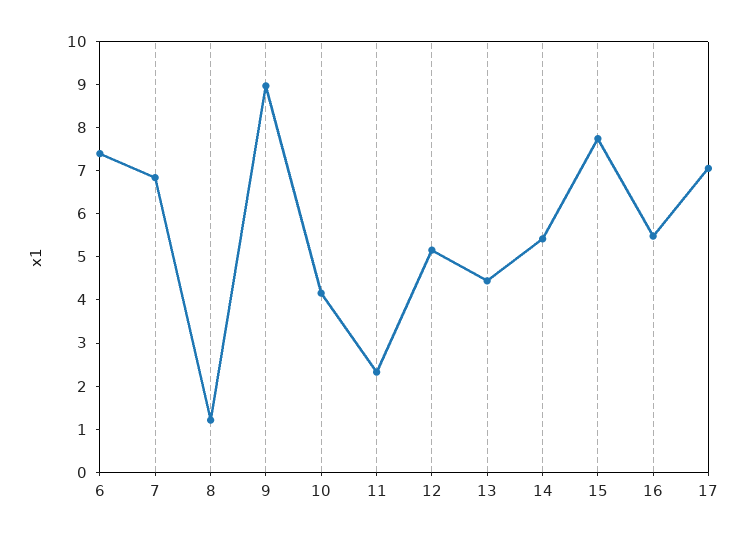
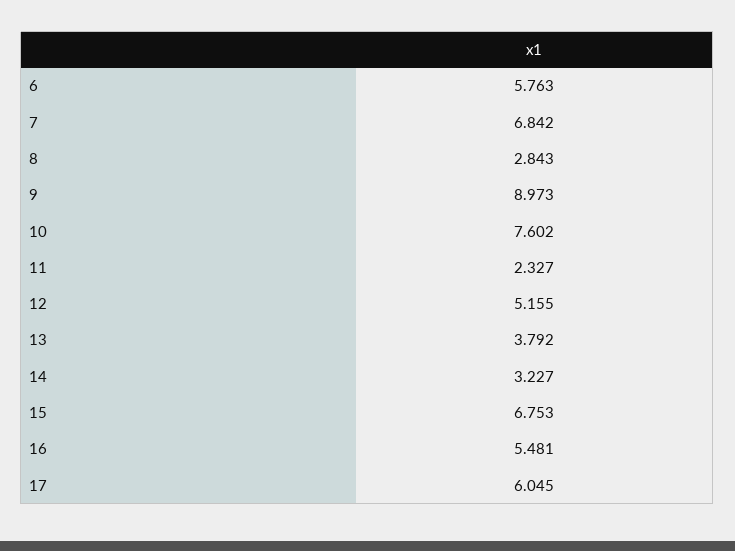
6: 7.4 -> 5.763
8: 1.2 -> 2.843
10: 4.2 -> 7.602
13: 4.4 -> 3.792
14: 5.4 -> 3.227
15: 7.8 -> 6.753
17: 7 -> 6.045

